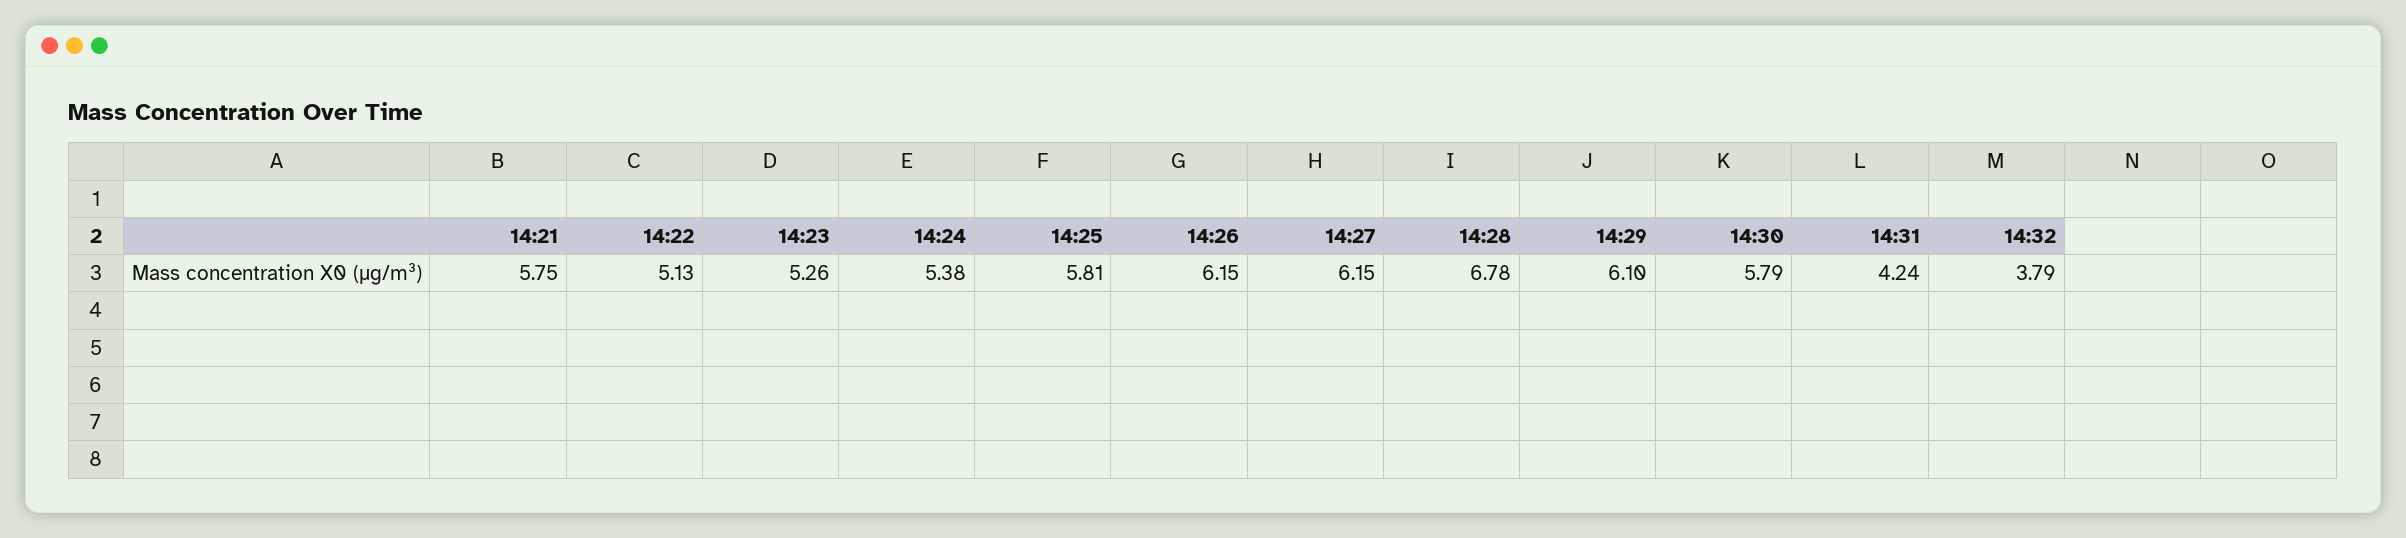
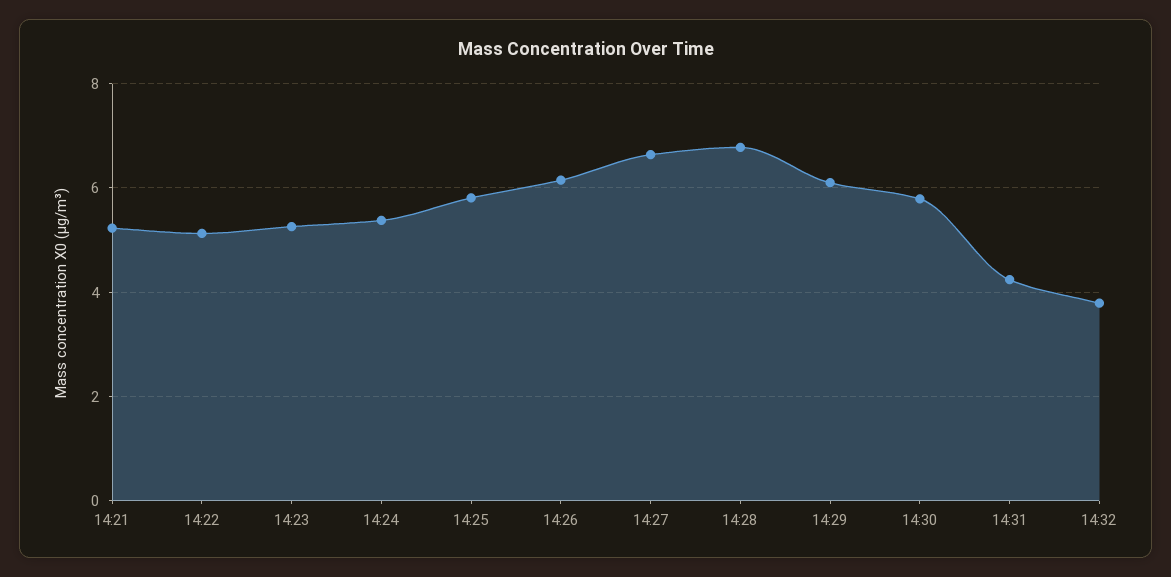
14:21: 5.75 -> 5.2
14:27: 6.15 -> 6.6

